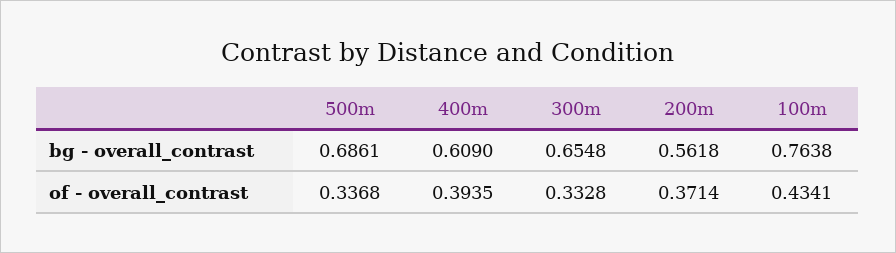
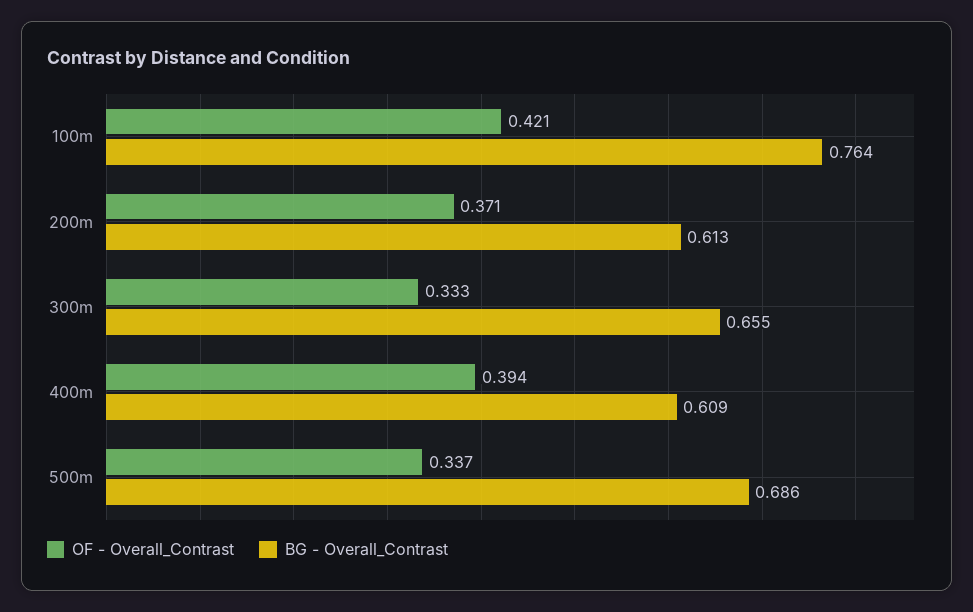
bg - overall_contrast, 200m: 0.5618 -> 0.613
of - overall_contrast, 100m: 0.4341 -> 0.421

